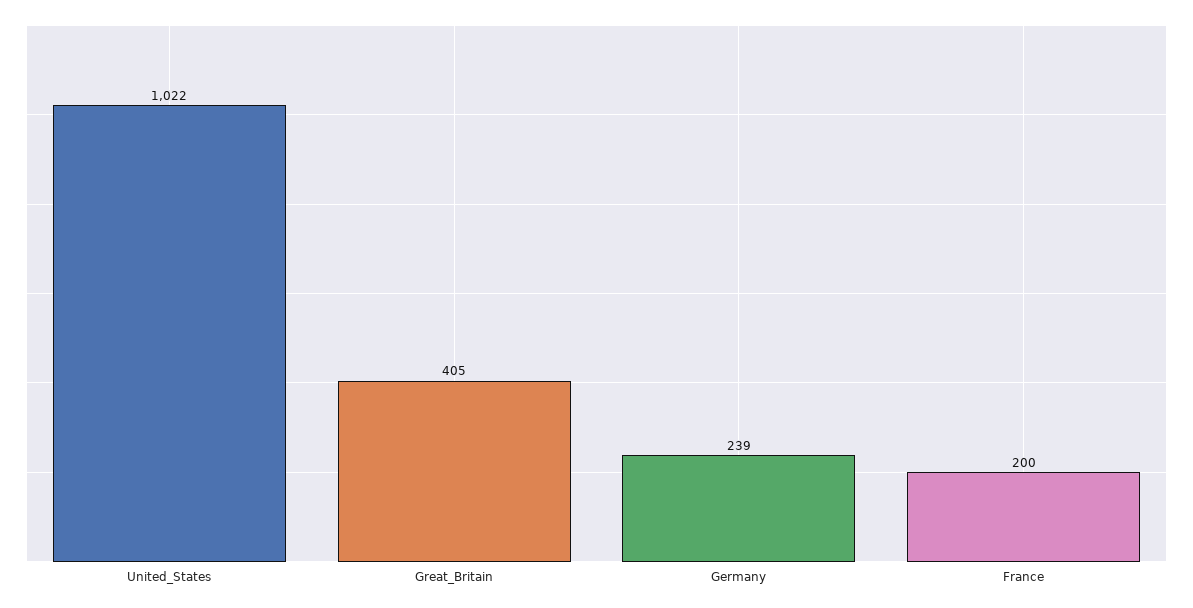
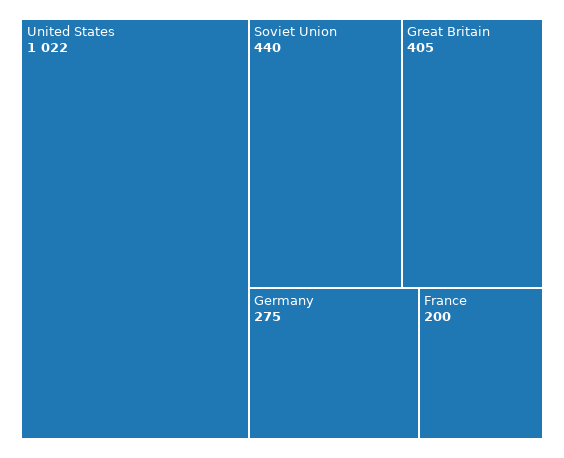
Germany: 239 -> 275
Soviet Union: none -> 440

